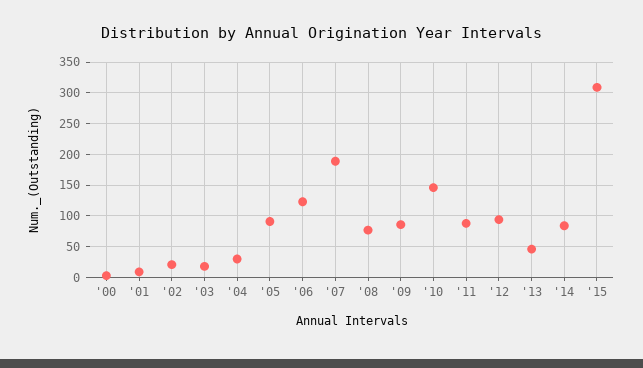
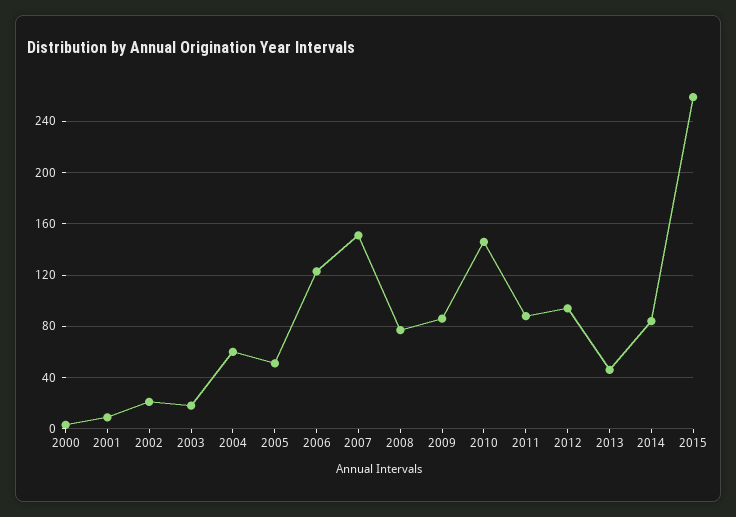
'04: 30 -> 60
'05: 90 -> 50
'07: 190 -> 150
'15: 310 -> 260

